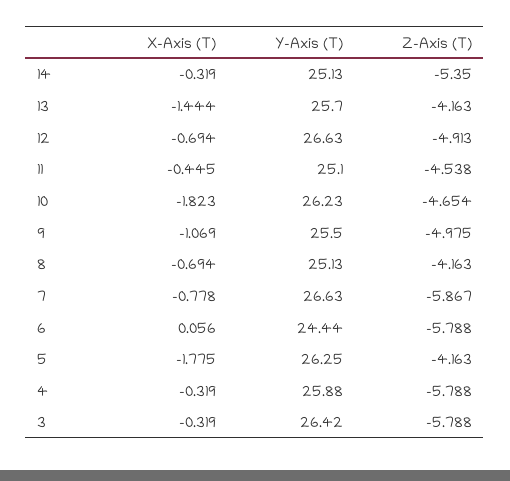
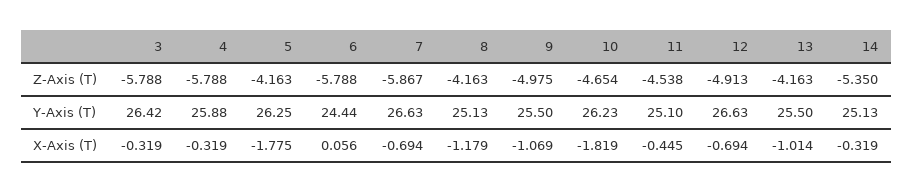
X-Axis (T), 13: -1.444 -> -1.014
Y-Axis (T), 13: 25.7 -> 25.5
X-Axis (T), 10: -1.823 -> -1.819
X-Axis (T), 8: -0.694 -> -1.179
X-Axis (T), 7: -0.778 -> -0.694

